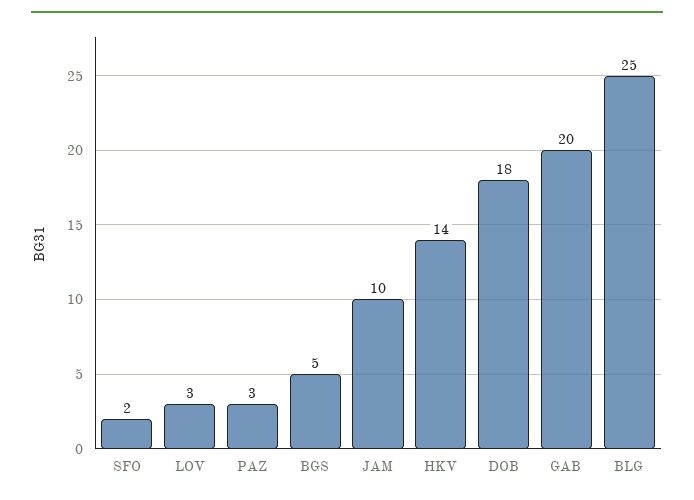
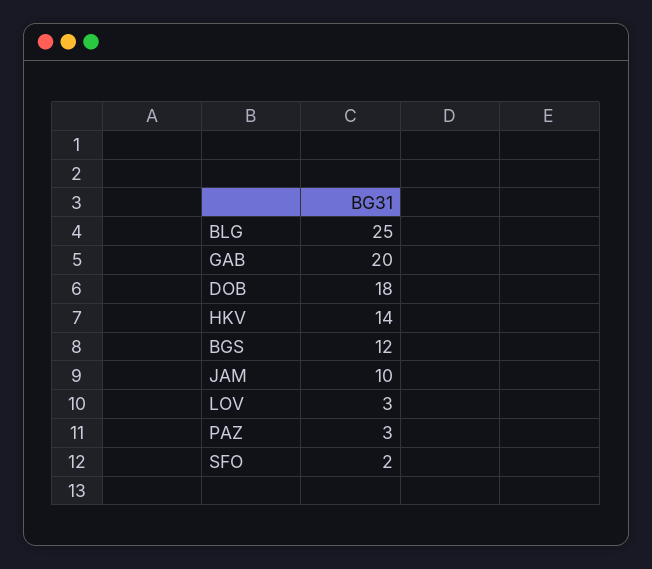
BGS: 5 -> 12

